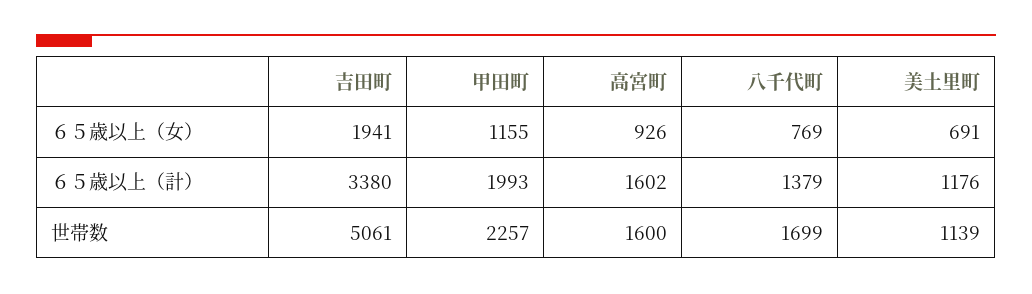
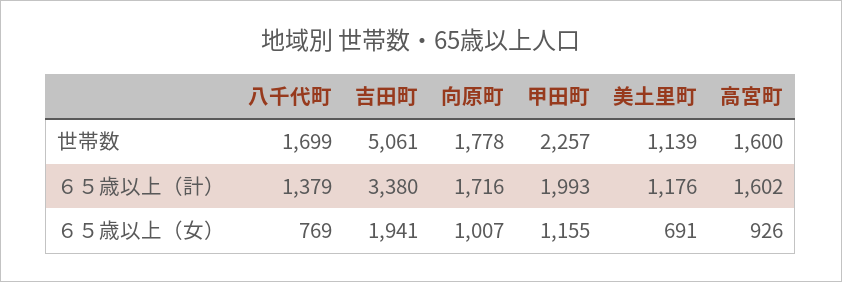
向原町, 世帯数: none -> 1778
向原町, ６５歳以上（計）: none -> 1716
向原町, ６５歳以上（女）: none -> 1007

